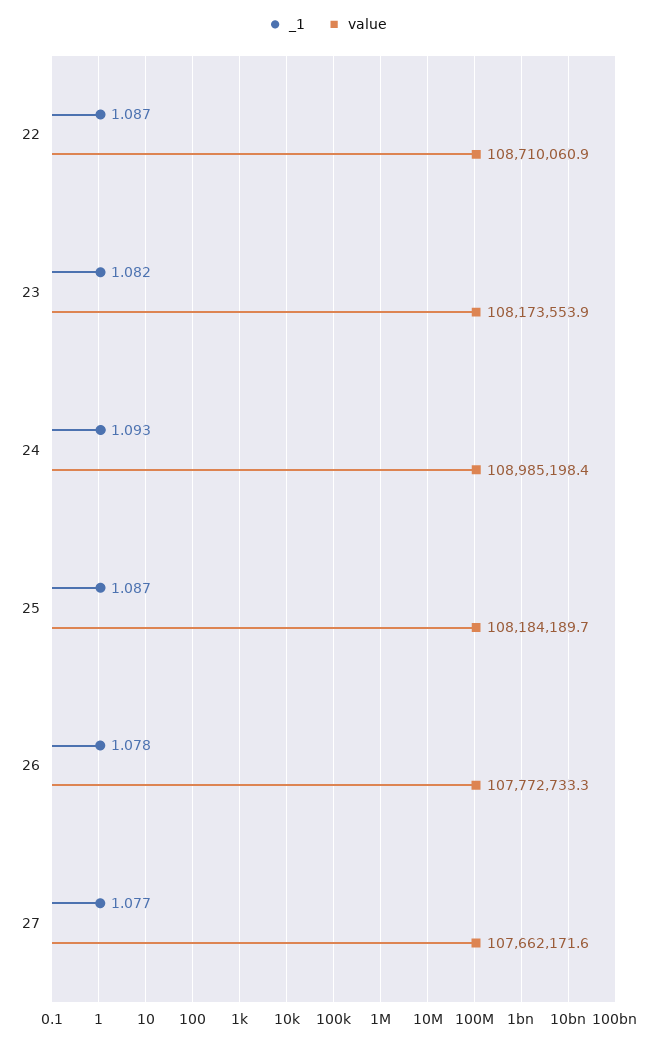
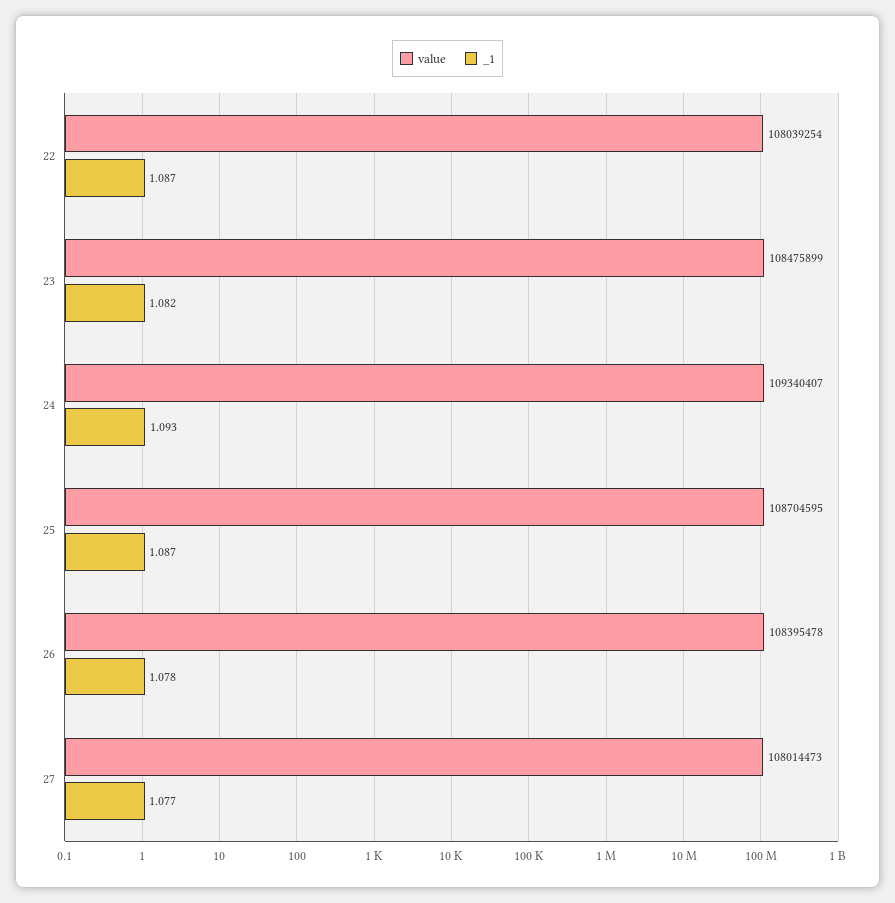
value, 22: 108710060.9 -> 108039254
value, 23: 108173553.9 -> 108475899
value, 24: 108985198.4 -> 109340407
value, 25: 108184189.7 -> 108704595
value, 26: 107772733.3 -> 108395478
value, 27: 107662171.6 -> 108014473

